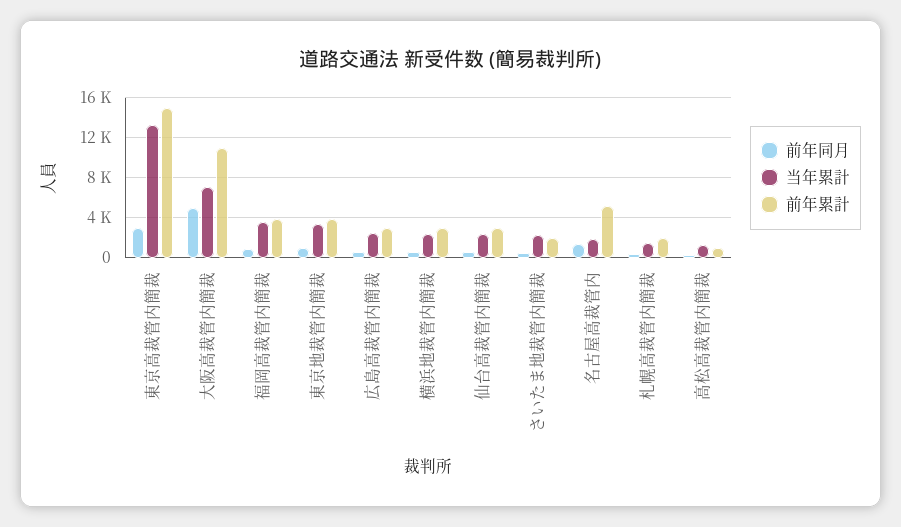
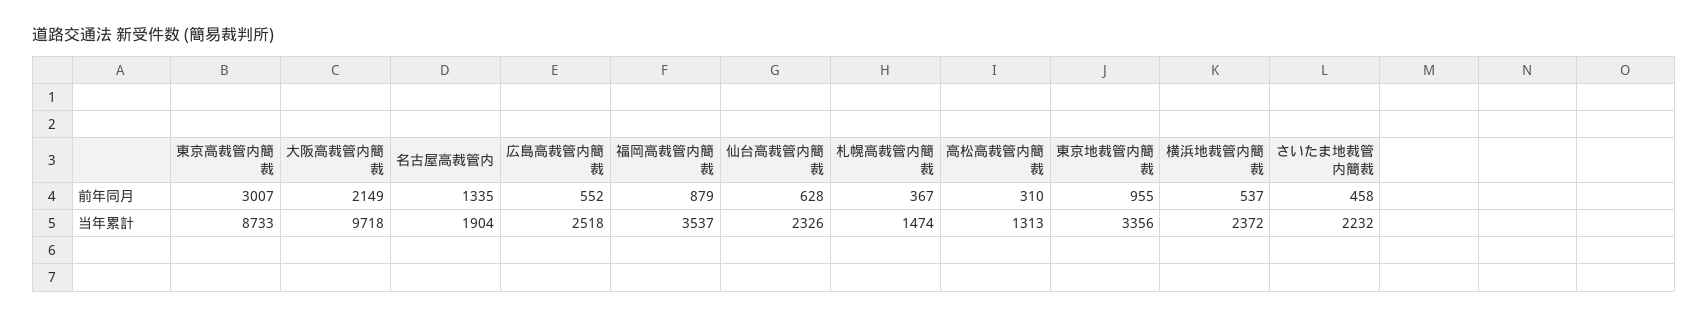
当年累計, 東京高裁管内簡裁: 13000 -> 8733
前年累計, 東京高裁管内簡裁: 15000 -> none
前年同月, 大阪高裁管内簡裁: 5000 -> 2149
当年累計, 大阪高裁管内簡裁: 7000 -> 9718
前年累計, 大阪高裁管内簡裁: 11000 -> none
前年累計, 福岡高裁管内簡裁: 4000 -> none
前年累計, 東京地裁管内簡裁: 4000 -> none
前年累計, 広島高裁管内簡裁: 3000 -> none
前年累計, 横浜地裁管内簡裁: 3000 -> none
前年累計, 仙台高裁管内簡裁: 3000 -> none
前年累計, さいたま地裁管内簡裁: 2000 -> none
前年累計, 名古屋高裁管内: 5000 -> none
前年累計, 札幌高裁管内簡裁: 2000 -> none
前年累計, 高松高裁管内簡裁: 1000 -> none

